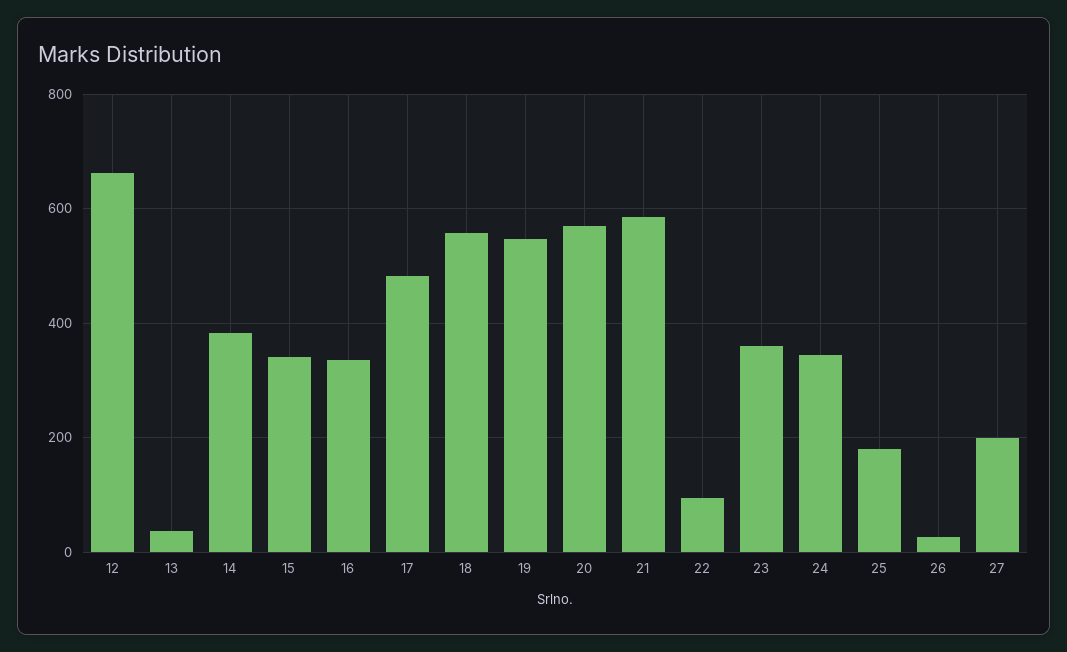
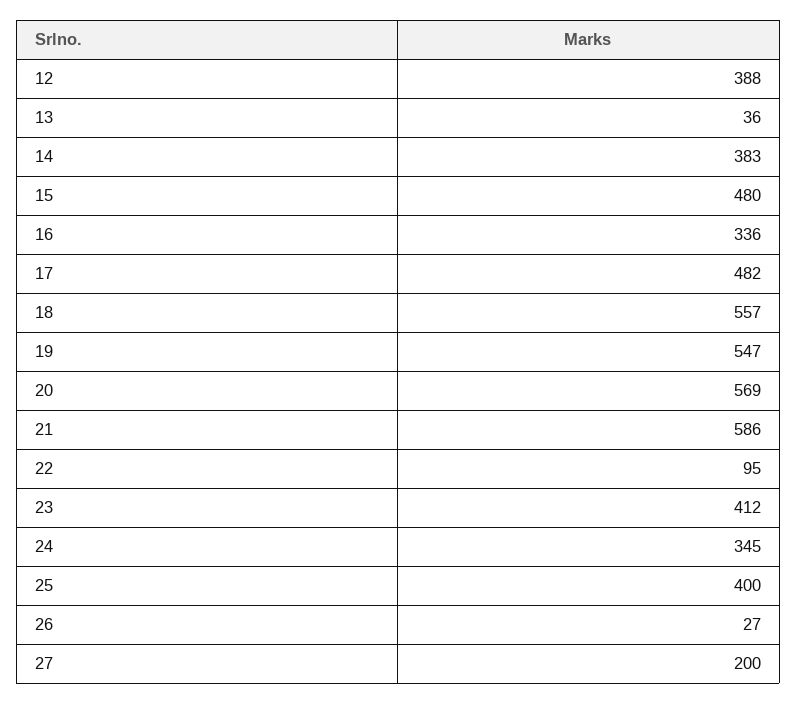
12: 660 -> 388
15: 340 -> 480
23: 360 -> 412
25: 180 -> 400

